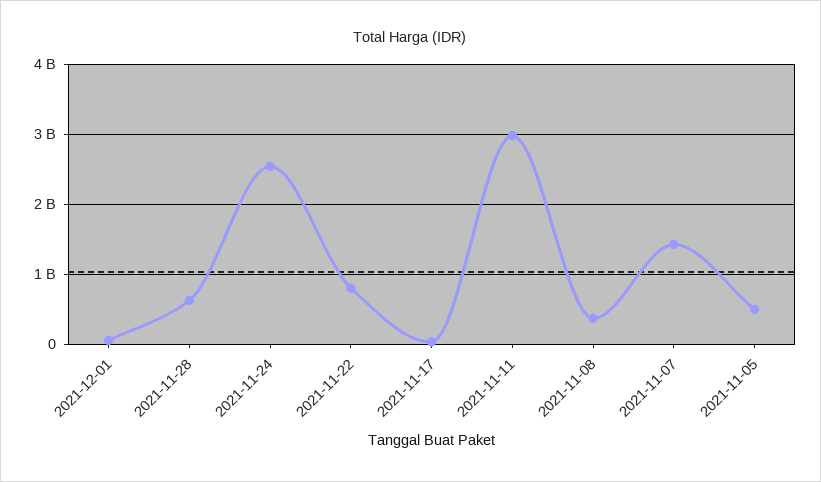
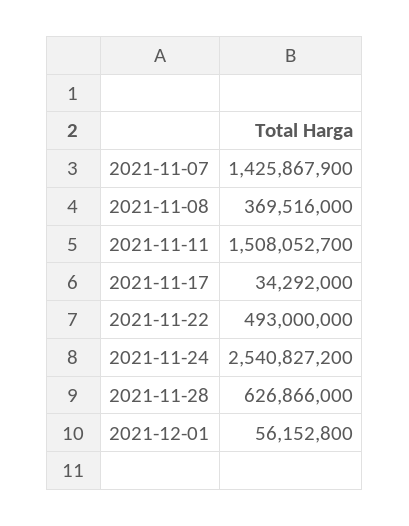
2021-11-22: 800000000 -> 493000000
2021-11-11: 3000000000 -> 1508052700
2021-11-05: 500000000 -> none

